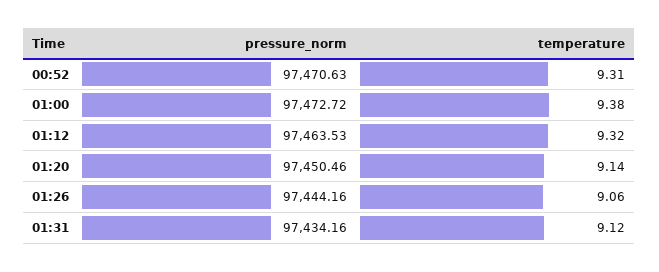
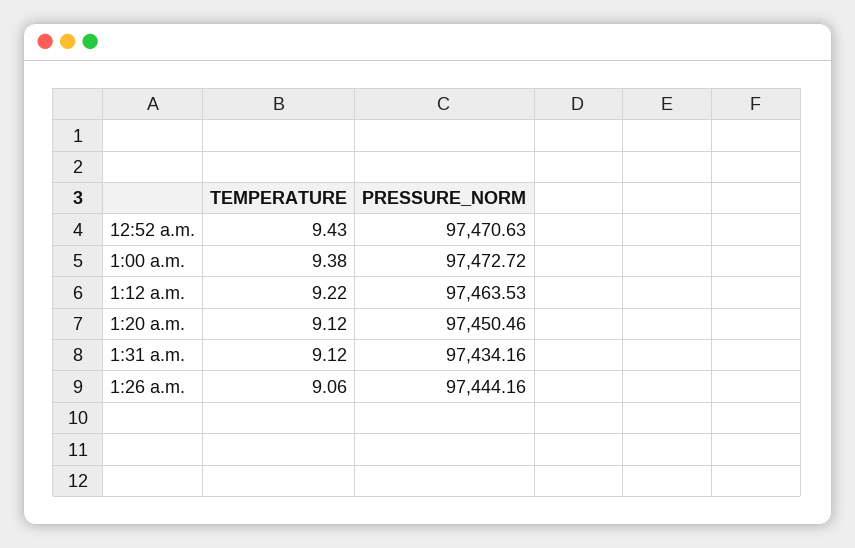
temperature, 00:52: 9.31 -> 9.43
temperature, 01:12: 9.32 -> 9.22
temperature, 01:20: 9.14 -> 9.12

